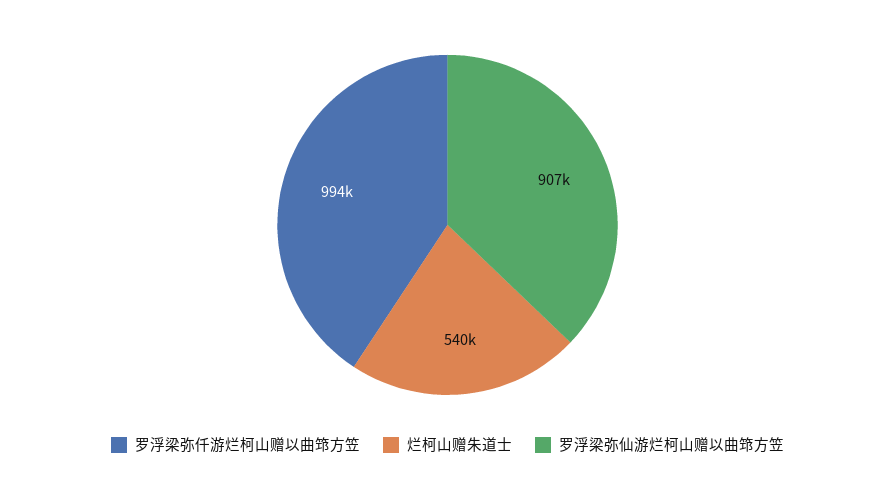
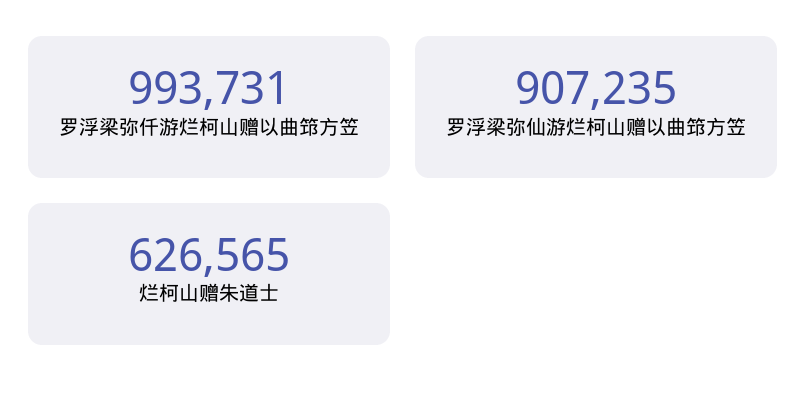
烂柯山赠朱道士: 540000 -> 626565

